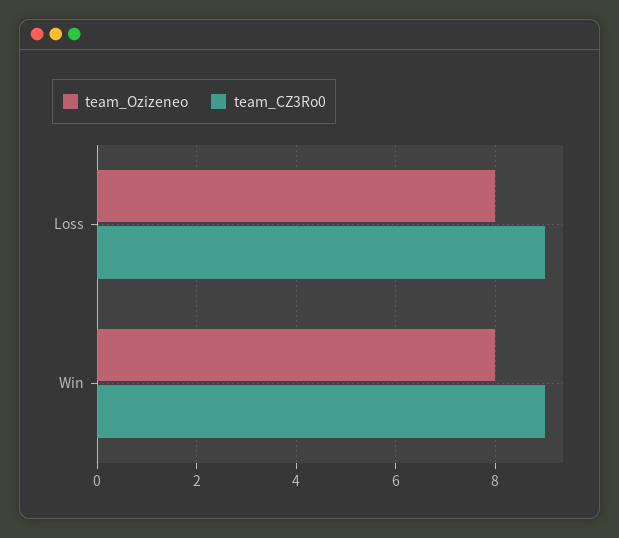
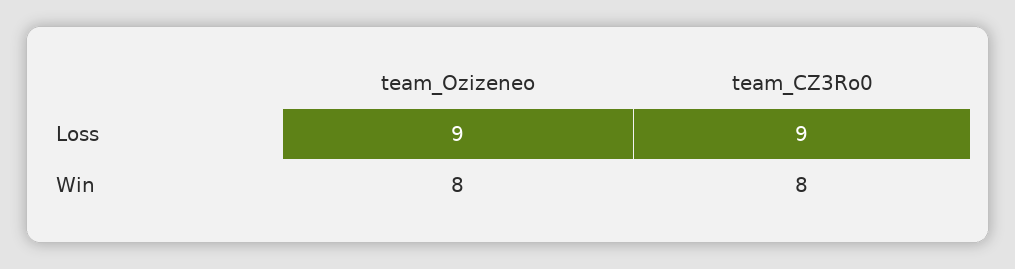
team_Ozizeneo, Loss: 8 -> 9
team_CZ3Ro0, Win: 9 -> 8

